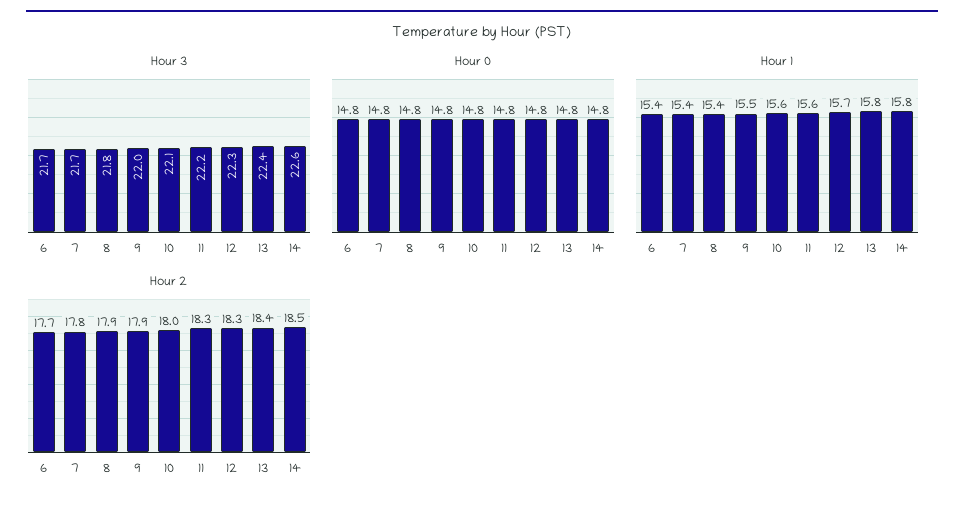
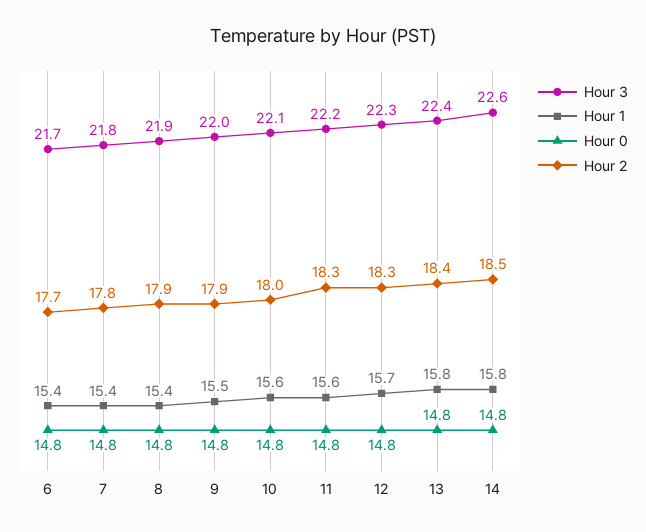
Hour 3, 7: 21.7 -> 21.8
Hour 3, 8: 21.8 -> 21.9

